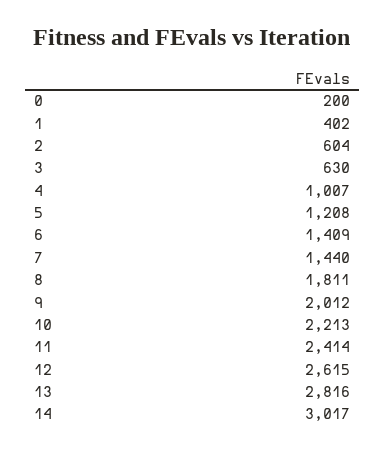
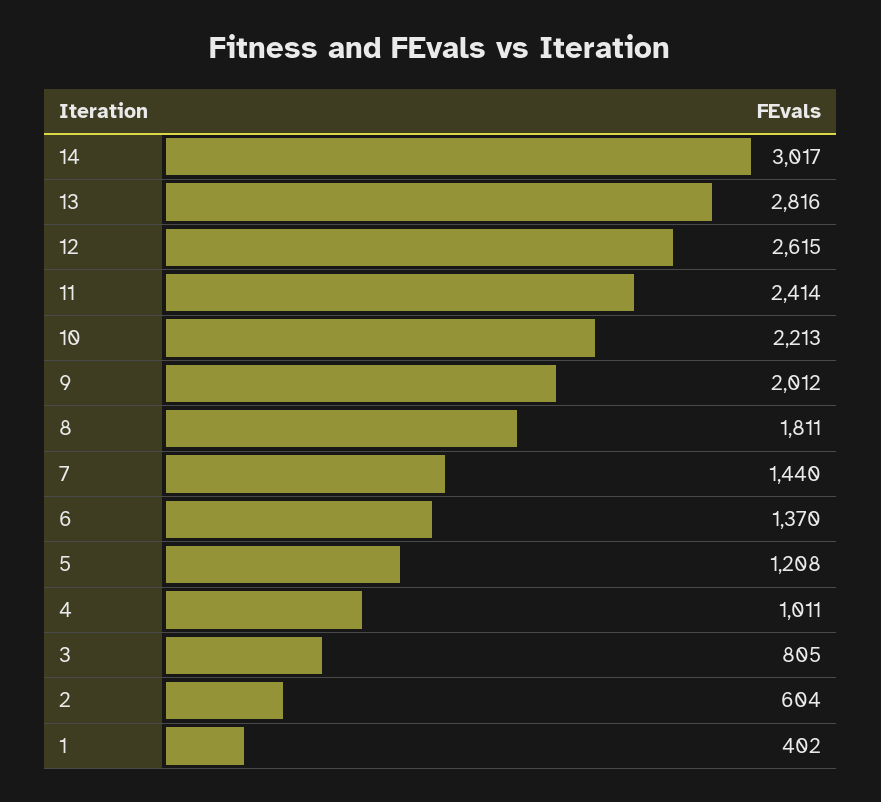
0: 200 -> none
3: 630 -> 805
4: 1007 -> 1011
6: 1409 -> 1370

